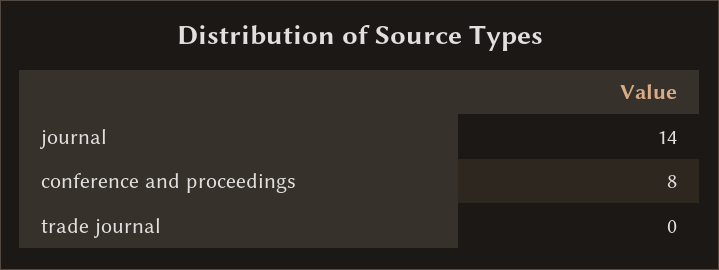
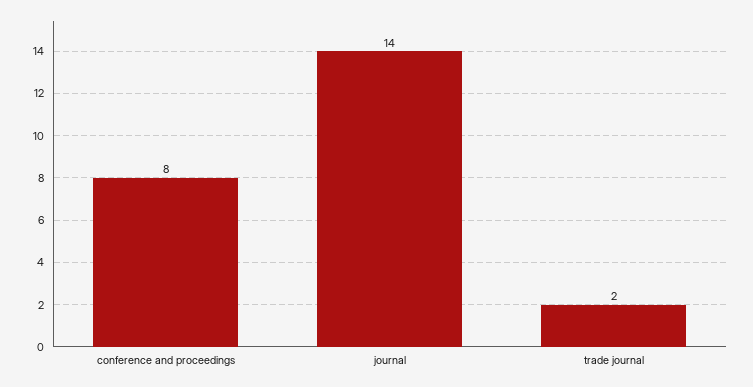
trade journal: 0 -> 2

